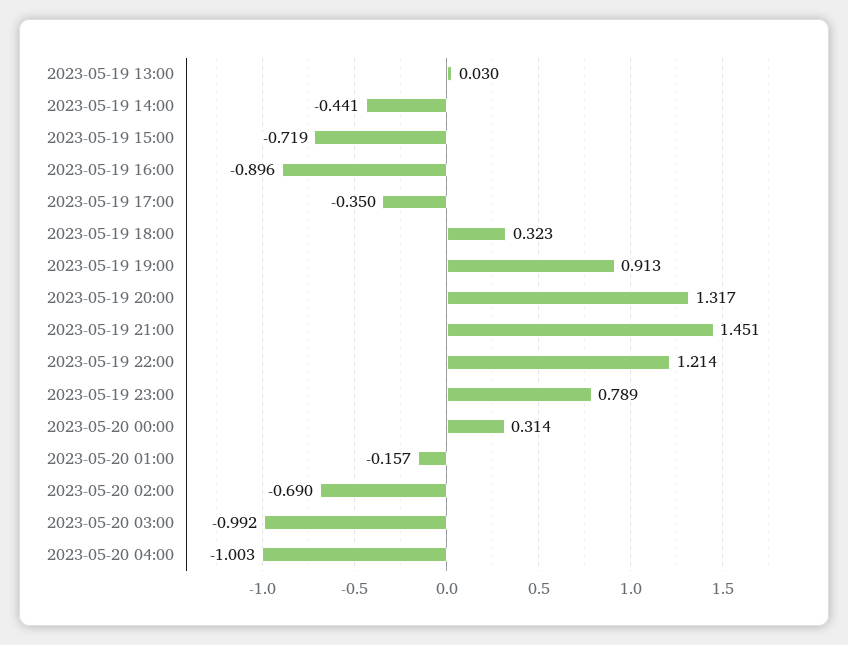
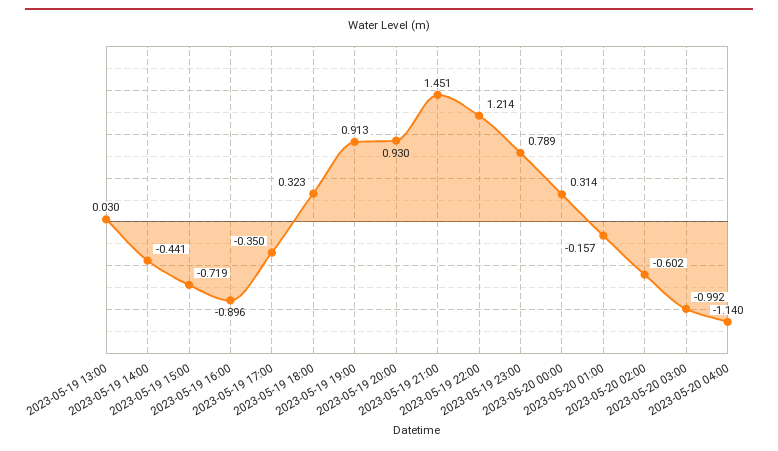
2023-05-19 20:00: 1.317 -> 0.93
2023-05-20 02:00: -0.69 -> -0.602
2023-05-20 04:00: -1.003 -> -1.14

